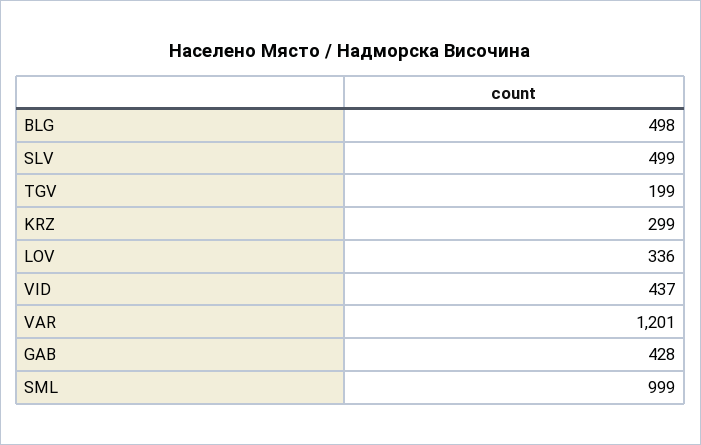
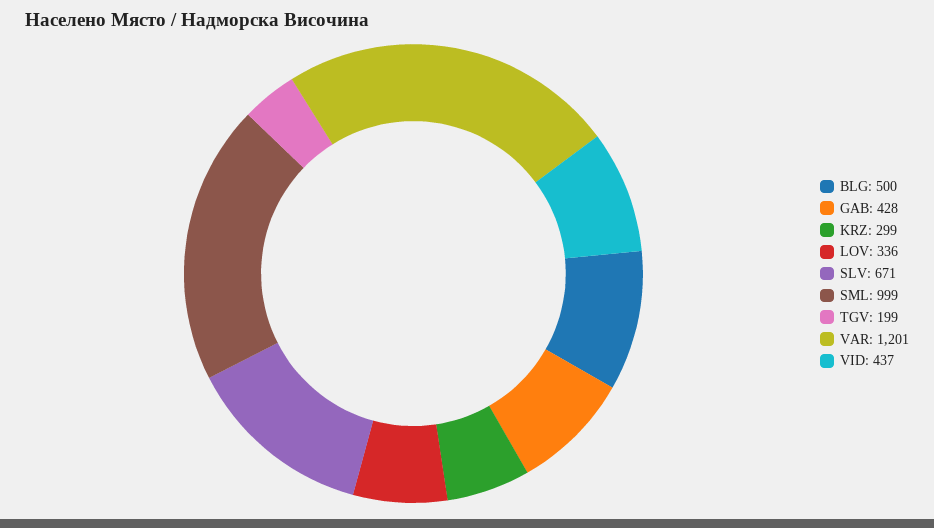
BLG: 498 -> 500
SLV: 499 -> 671

